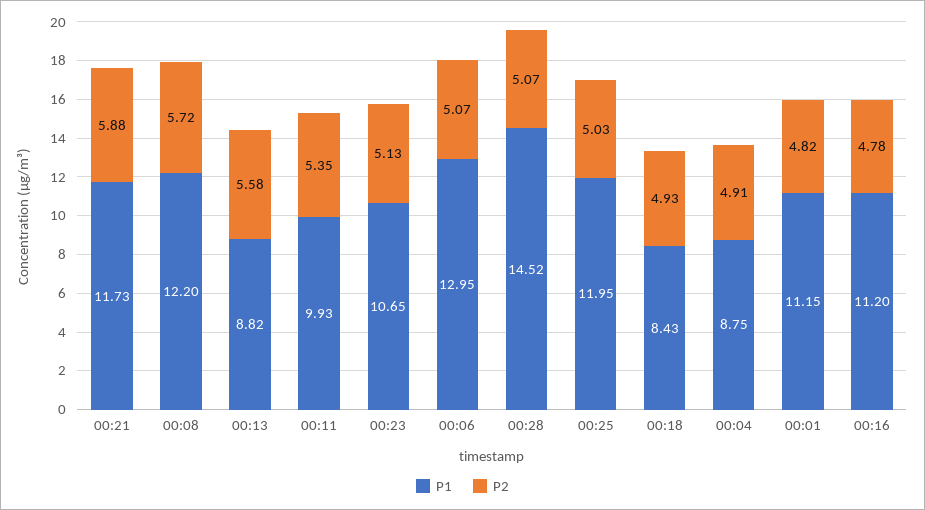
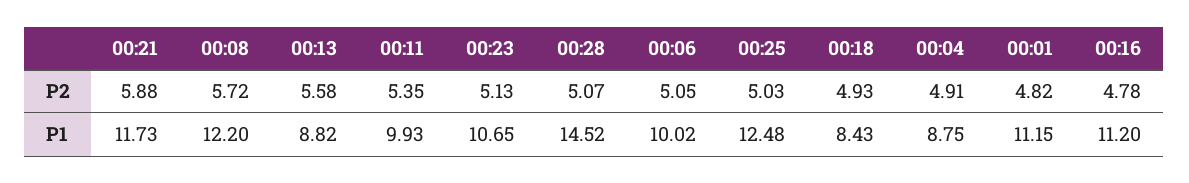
P1, 00:06: 12.95 -> 10.02
P2, 00:06: 5.07 -> 5.05
P1, 00:25: 11.95 -> 12.48

